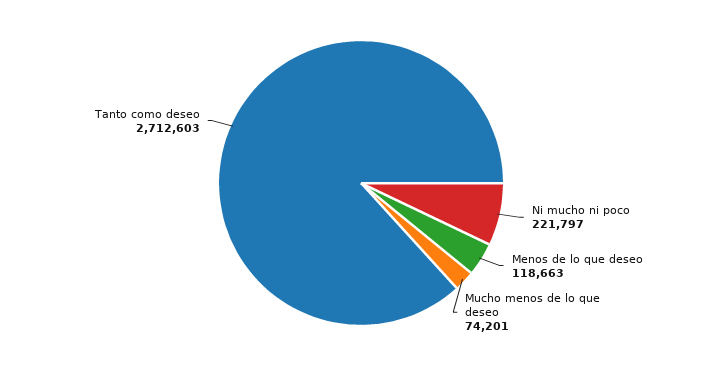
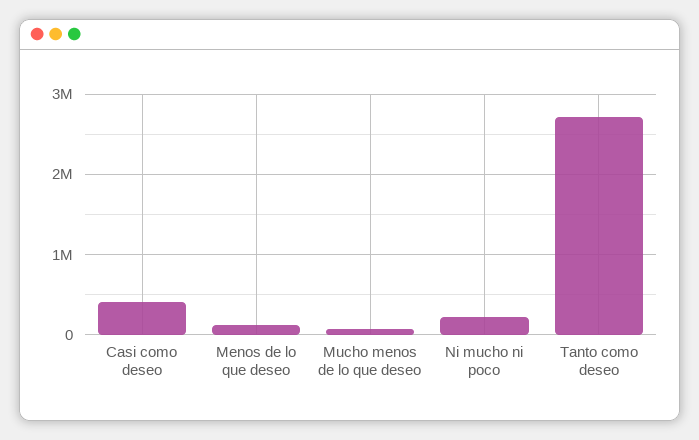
Casi como deseo: none -> 400000

